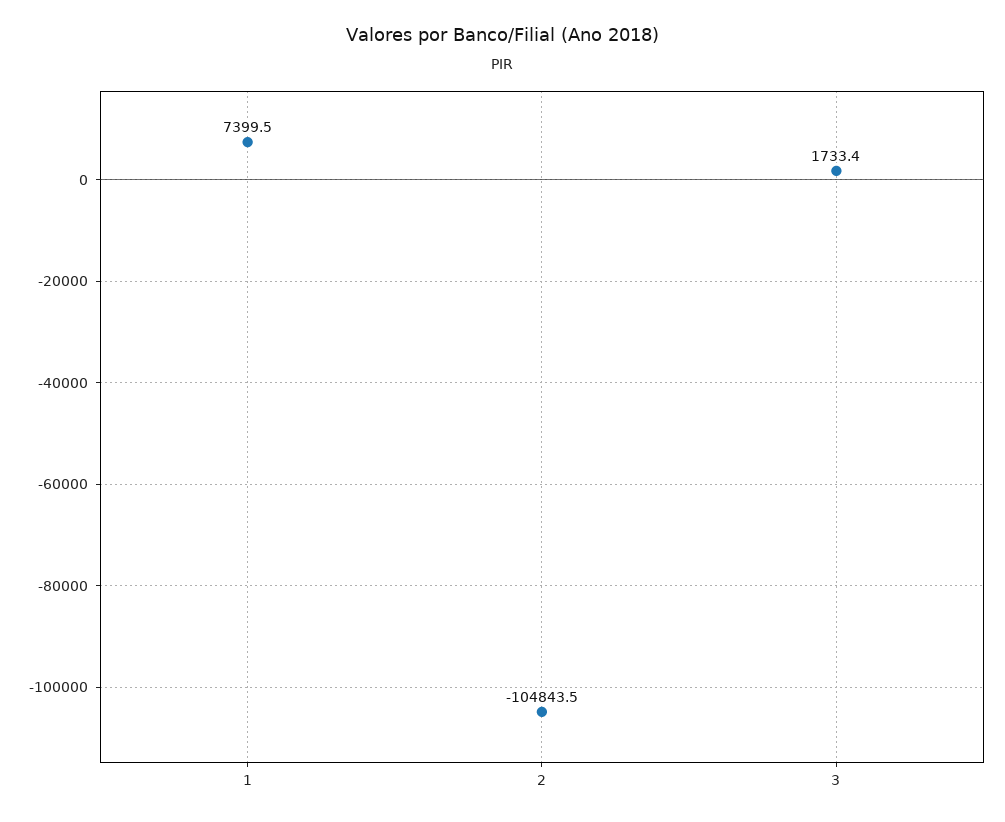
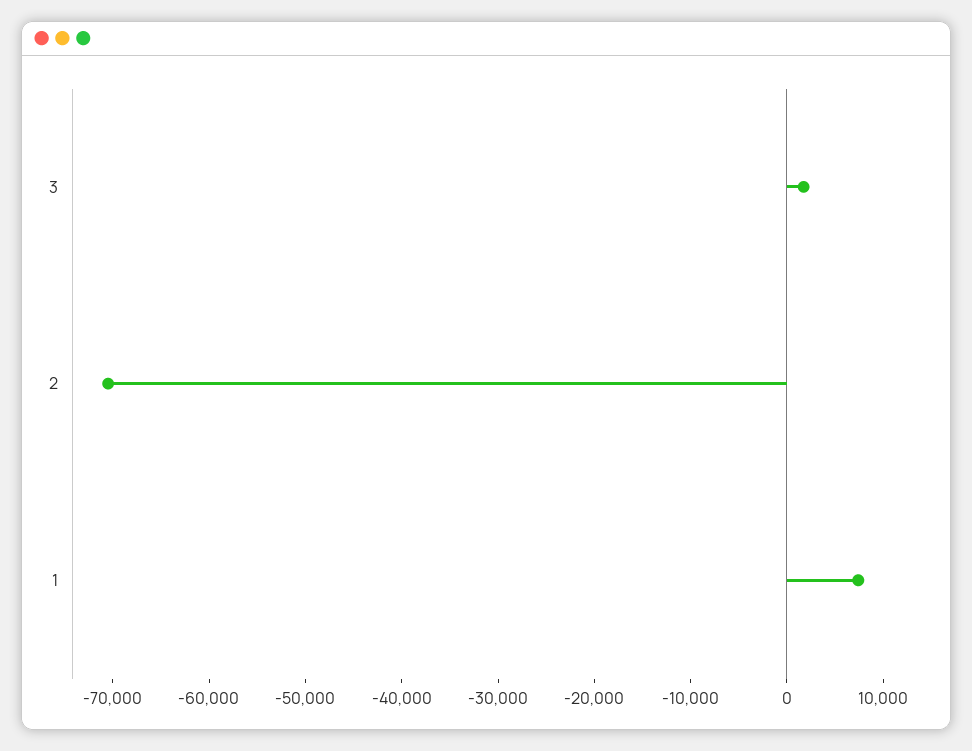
2: -104843.5 -> -70000

